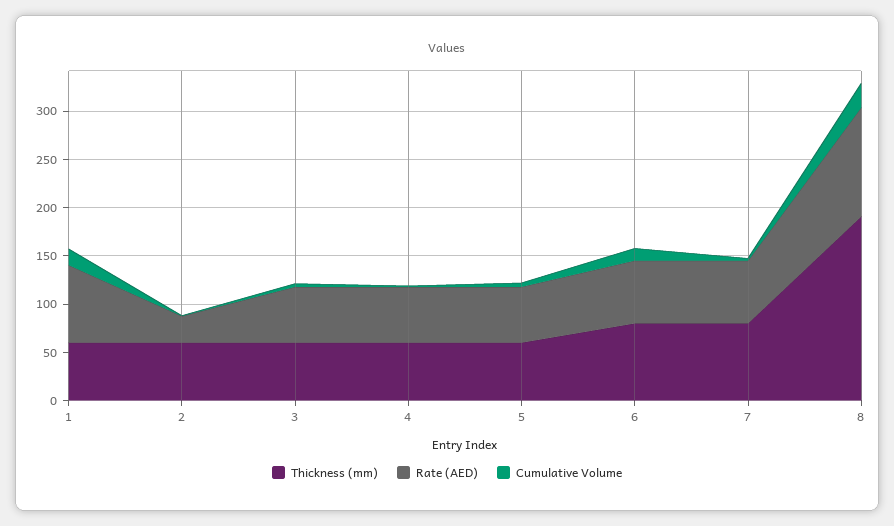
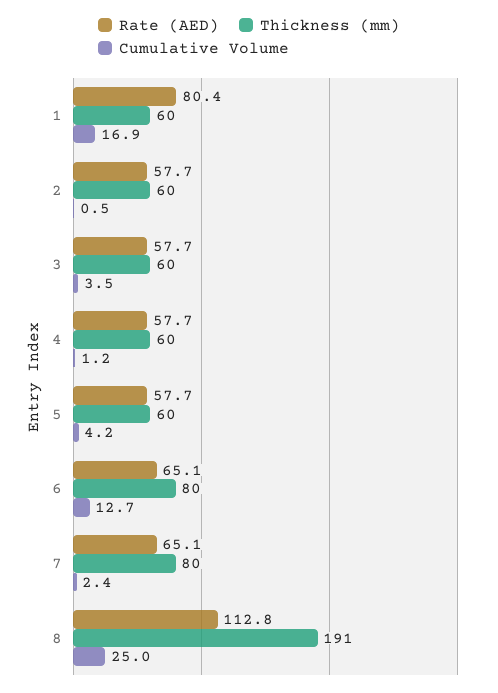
Rate (AED), 2: 30 -> 57.7

